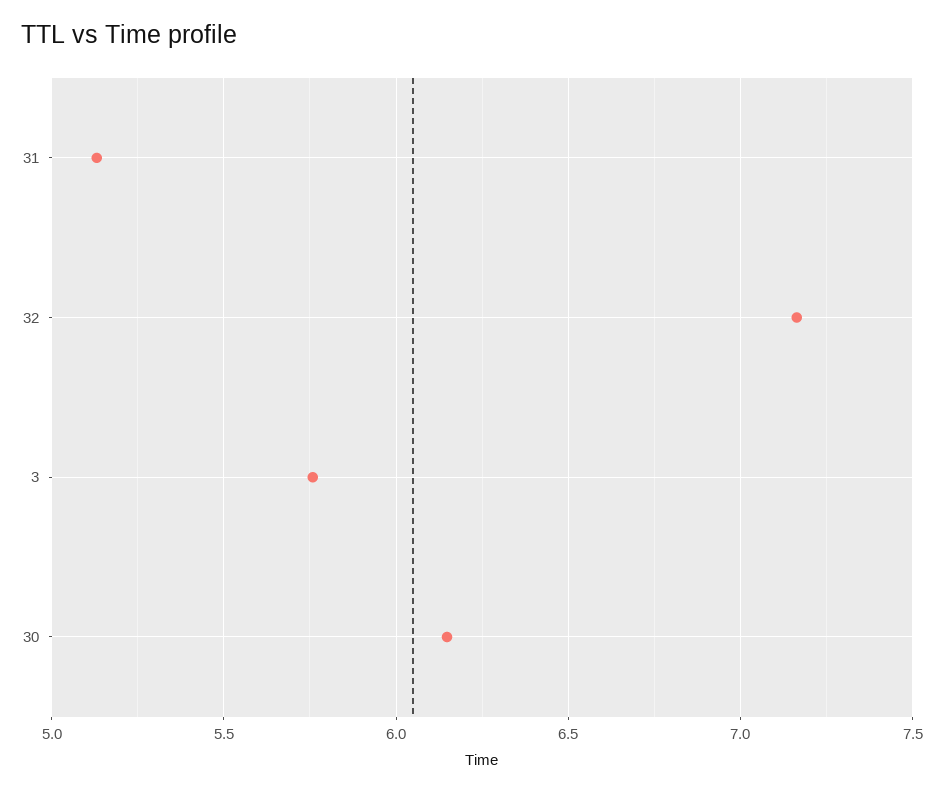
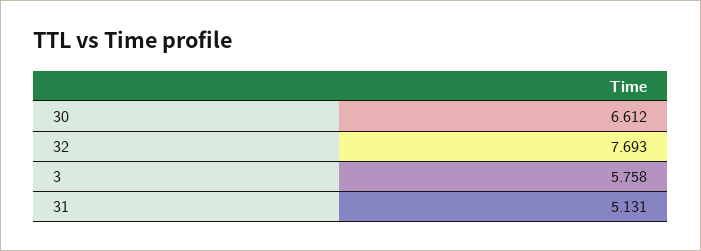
32: 7.15 -> 7.693
30: 6.15 -> 6.612

